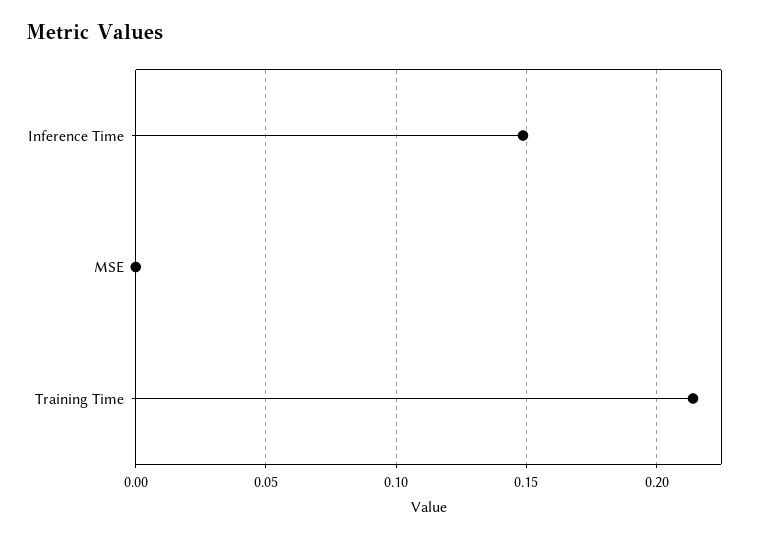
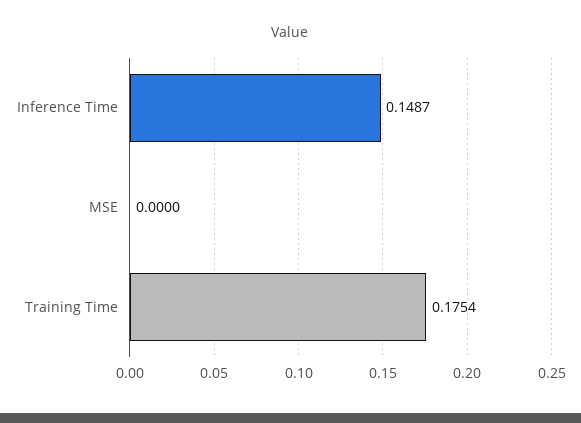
Training Time: 0.215 -> 0.1754

